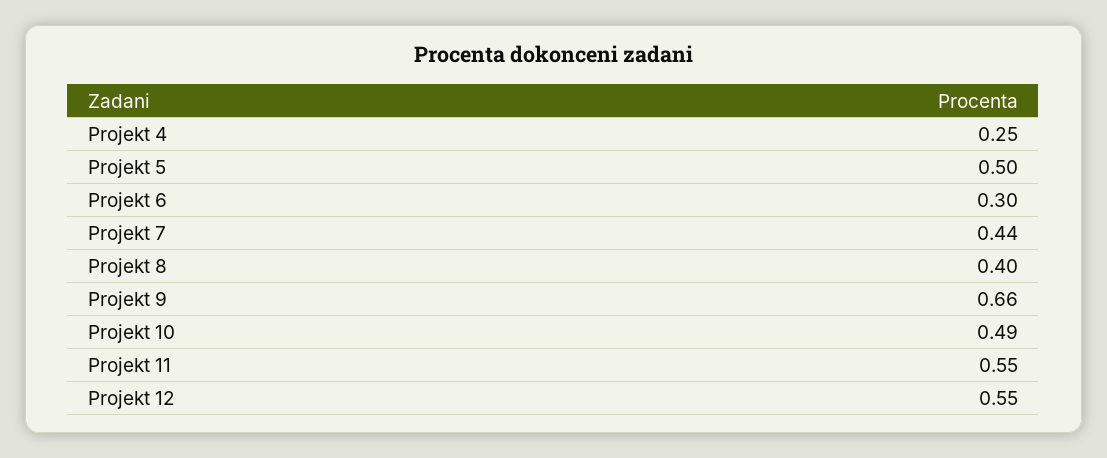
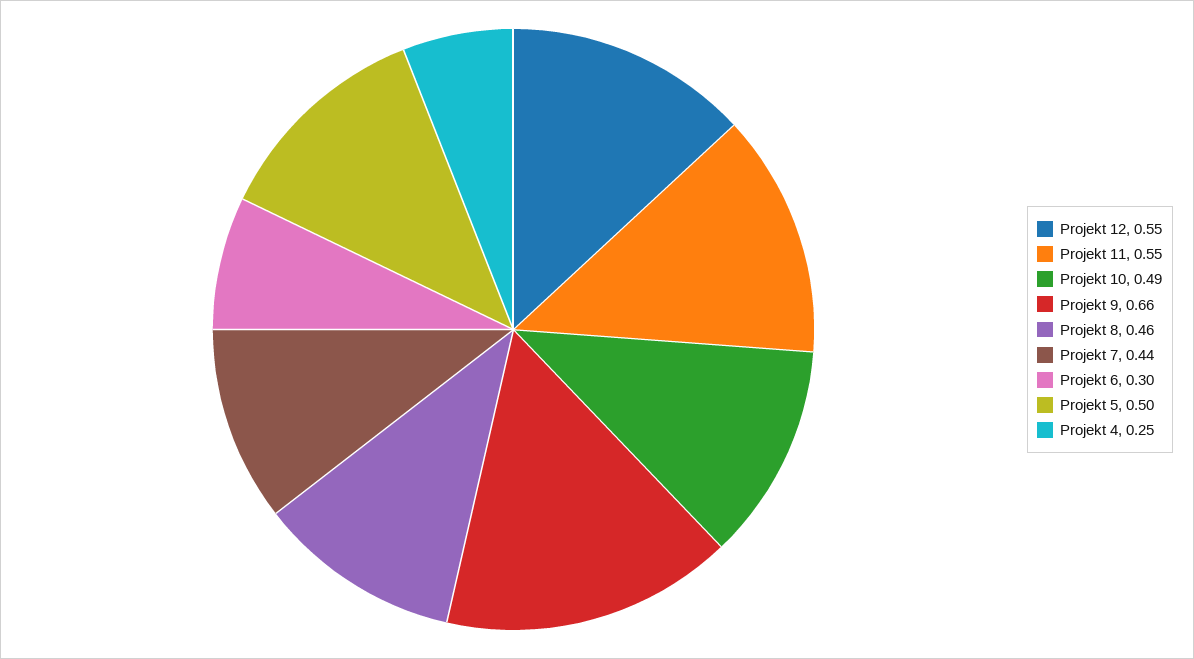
Projekt 8: 0.4 -> 0.46

